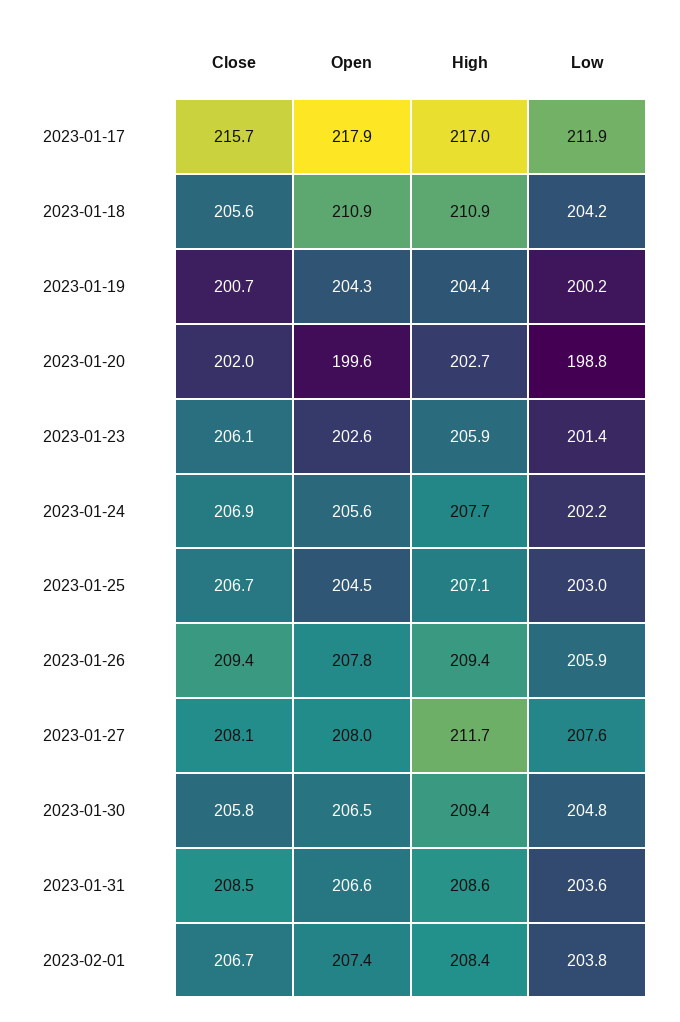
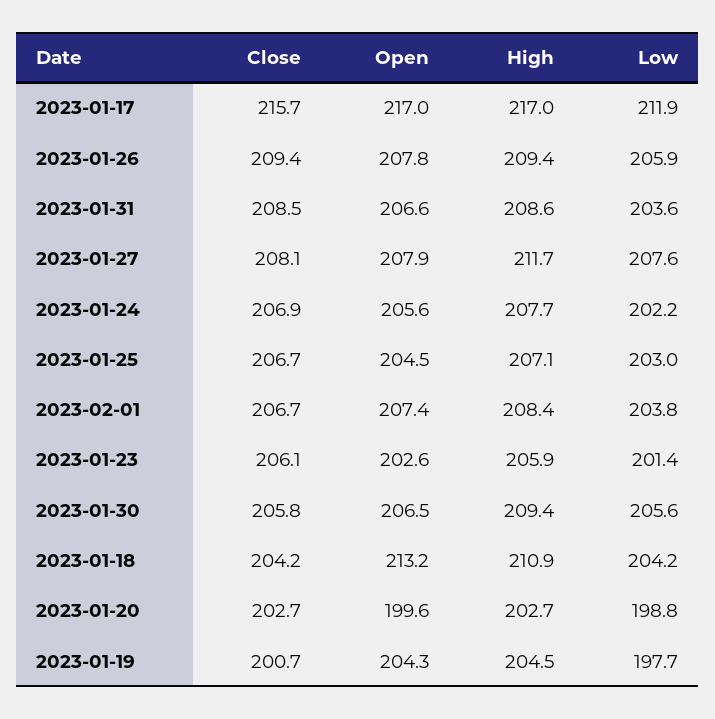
Open, 2023-01-17: 217.9 -> 217
Close, 2023-01-18: 205.6 -> 204.2
Open, 2023-01-18: 210.9 -> 213.2
High, 2023-01-19: 204.4 -> 204.5
Low, 2023-01-19: 200.2 -> 197.7
Close, 2023-01-20: 202 -> 202.7
Open, 2023-01-27: 208 -> 207.9
Low, 2023-01-30: 204.8 -> 205.6

